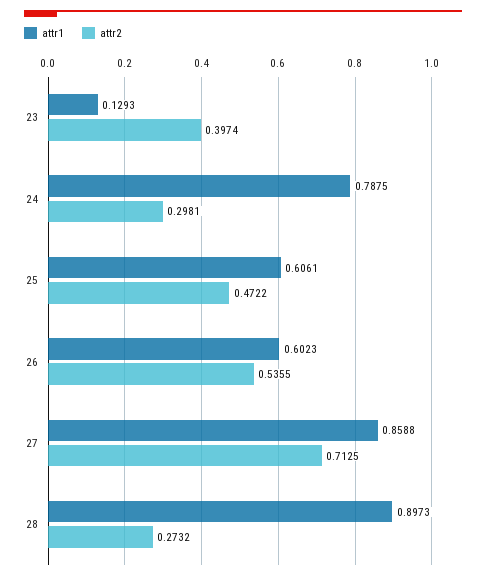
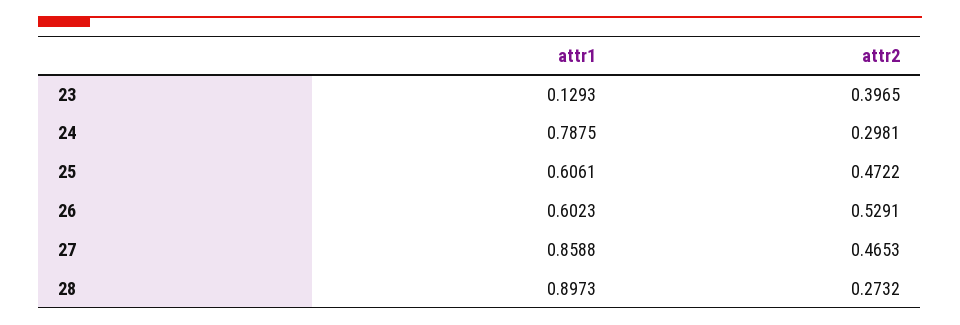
attr2, 23: 0.3974 -> 0.3965
attr2, 26: 0.5355 -> 0.5291
attr2, 27: 0.7125 -> 0.4653

